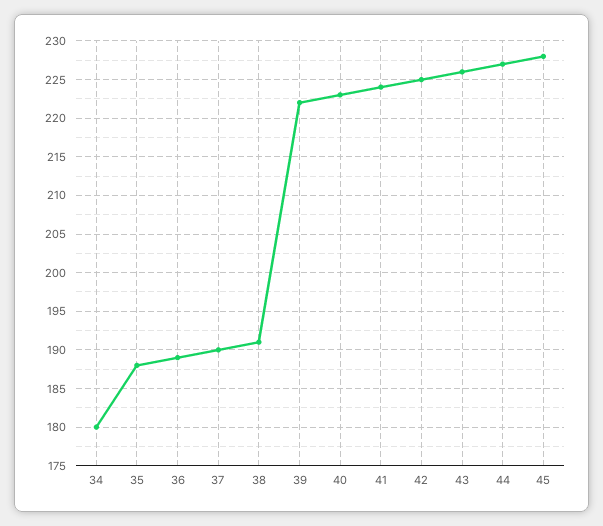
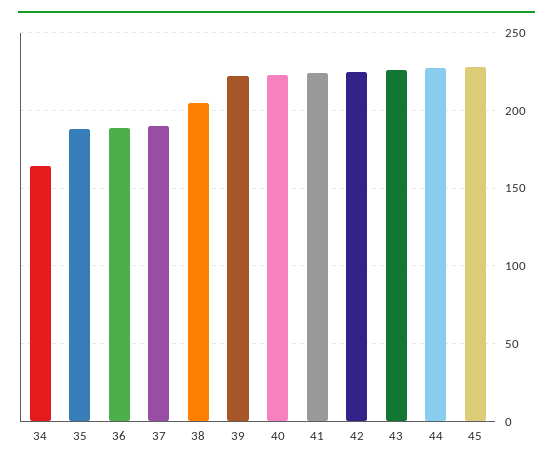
34: 180 -> 165
38: 191 -> 205

